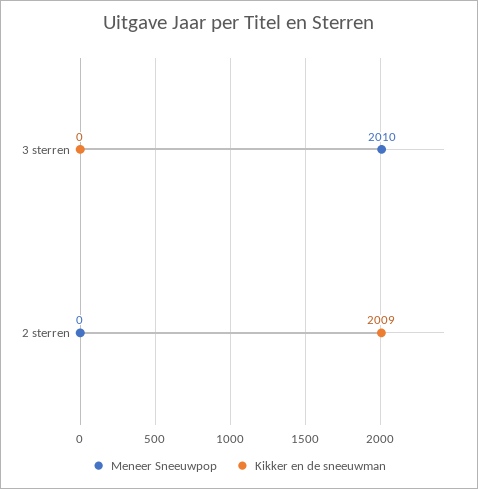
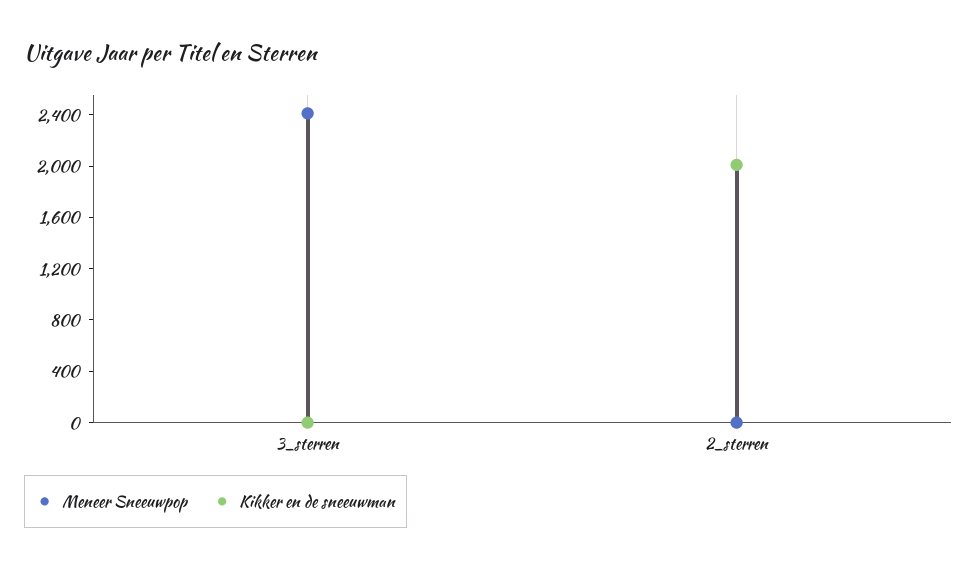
Meneer Sneeuwpop, 3 sterren: 2010 -> 2400

